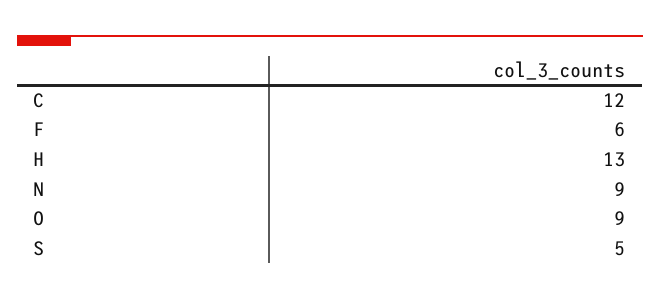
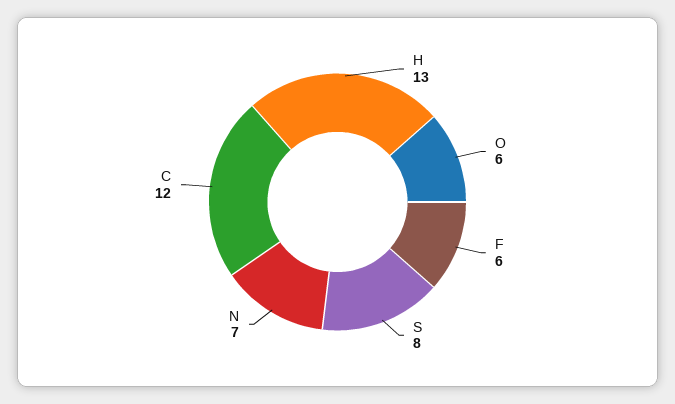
N: 9 -> 7
O: 9 -> 6
S: 5 -> 8

